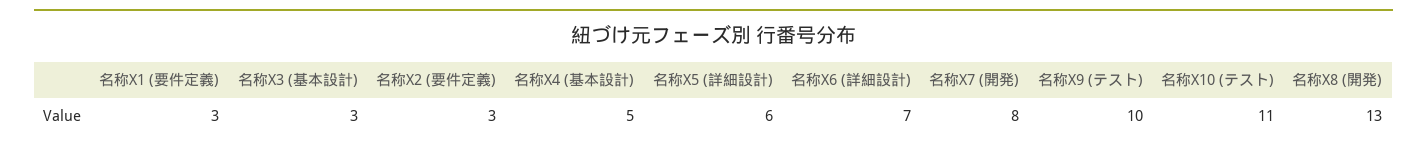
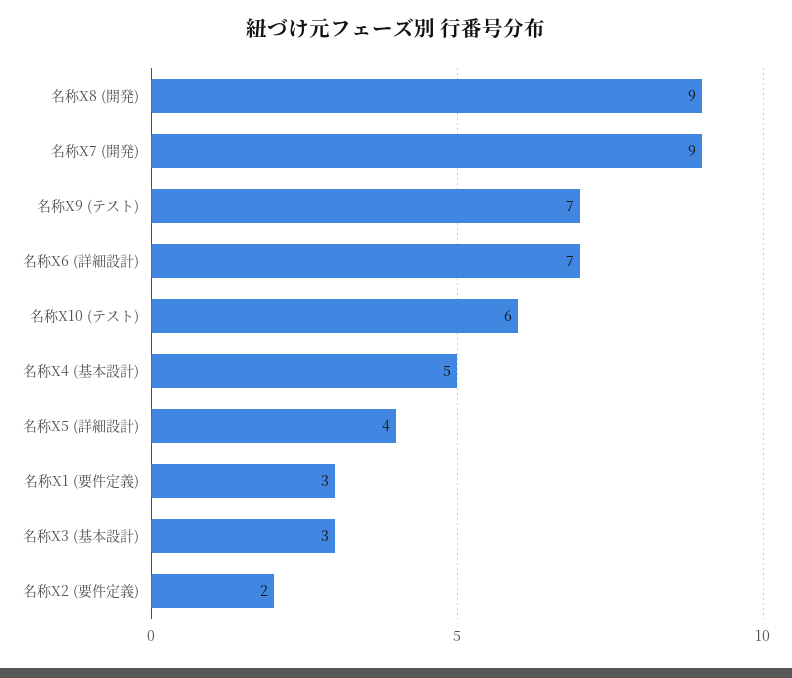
名称X2 (要件定義): 3 -> 2
名称X5 (詳細設計): 6 -> 4
名称X7 (開発): 8 -> 9
名称X9 (テスト): 10 -> 7
名称X10 (テスト): 11 -> 6
名称X8 (開発): 13 -> 9

